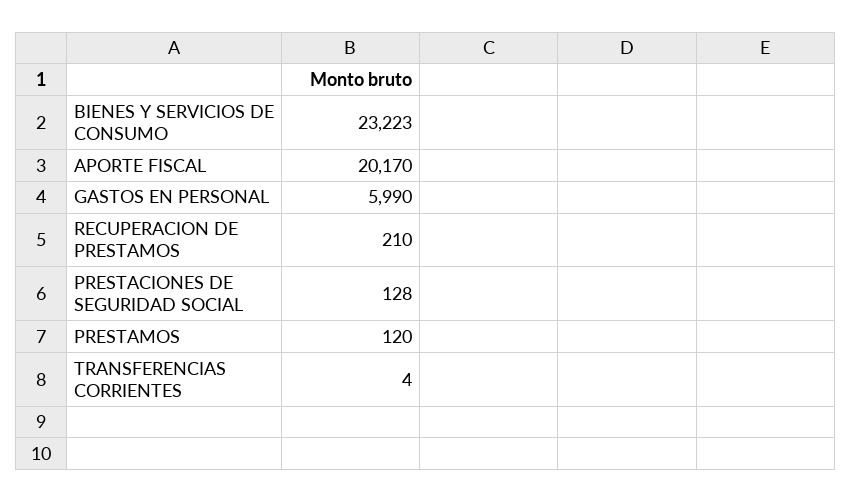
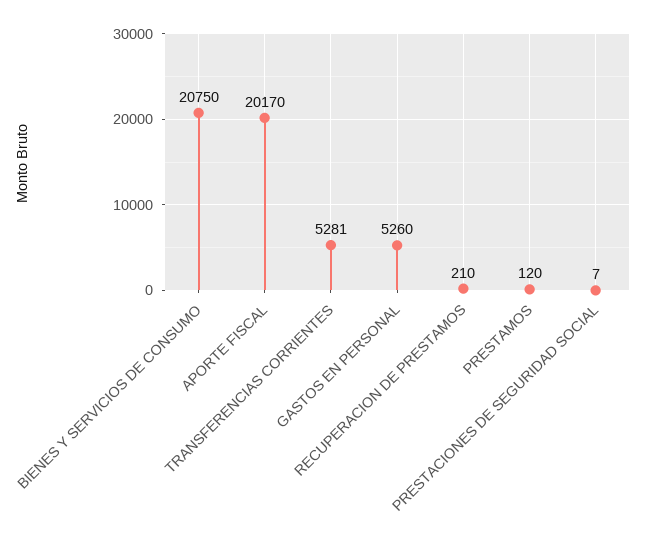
BIENES Y SERVICIOS DE CONSUMO: 23223 -> 20750
GASTOS EN PERSONAL: 5990 -> 5260
PRESTACIONES DE SEGURIDAD SOCIAL: 128 -> 7
TRANSFERENCIAS CORRIENTES: 4 -> 5281

